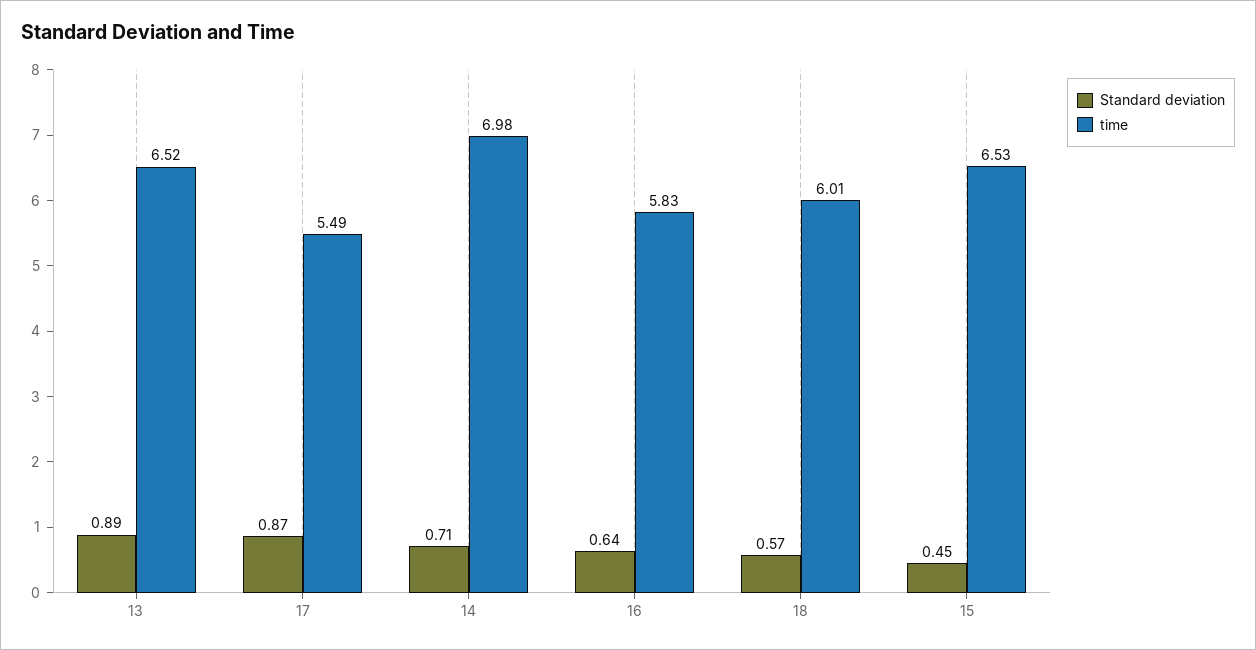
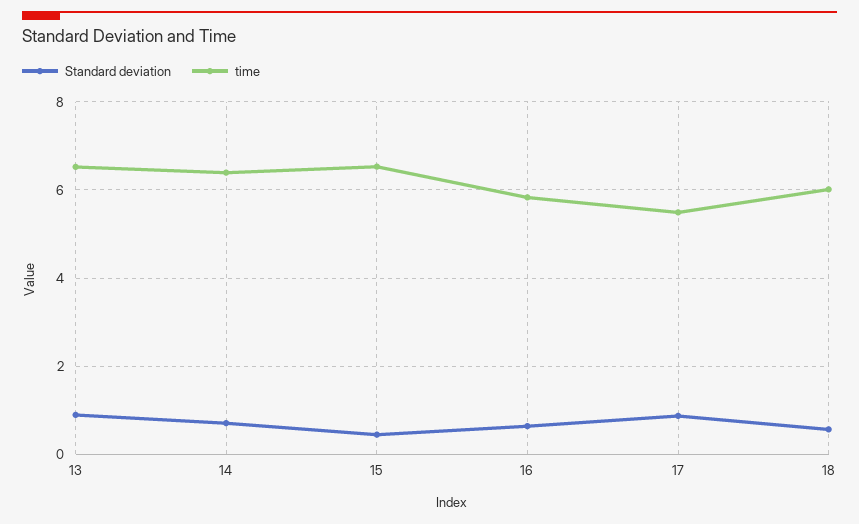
time, 14: 6.98 -> 6.4

